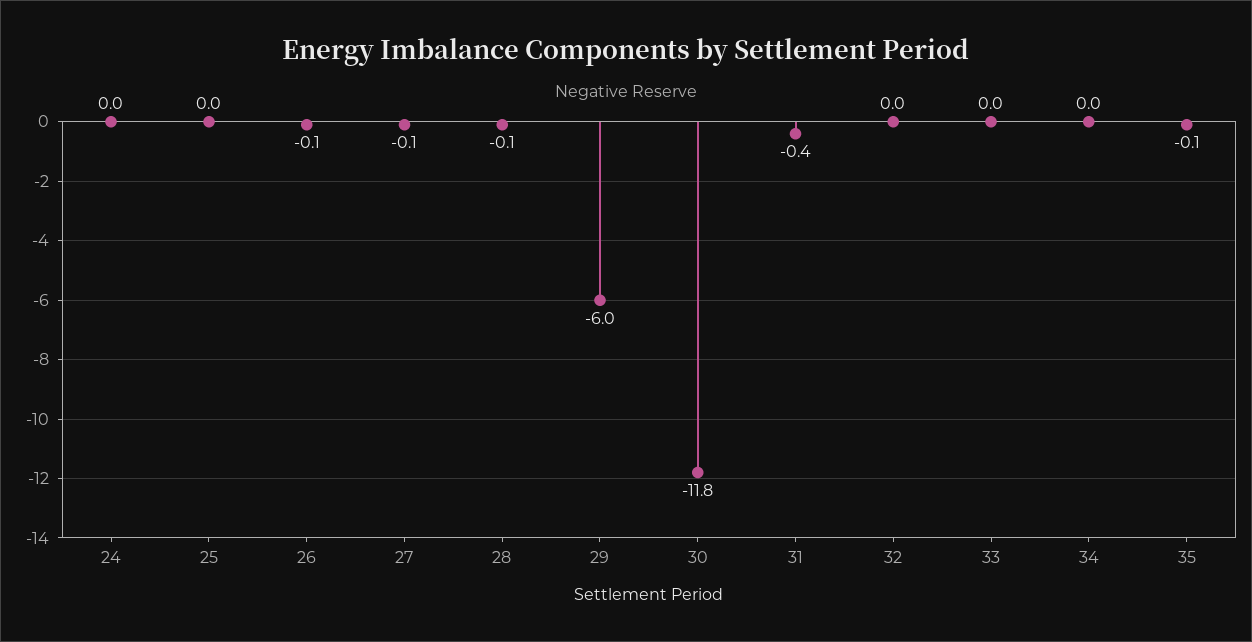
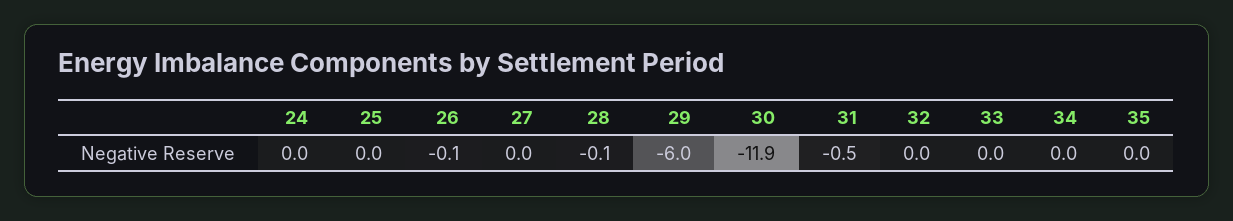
27: -0.1 -> 0
30: -11.8 -> -11.9
31: -0.4 -> -0.5
35: -0.1 -> 0

